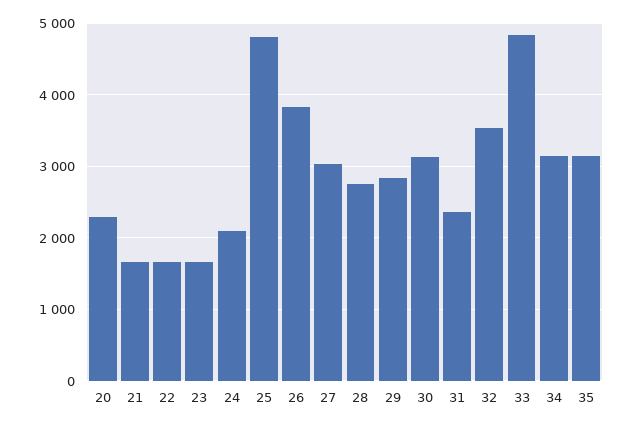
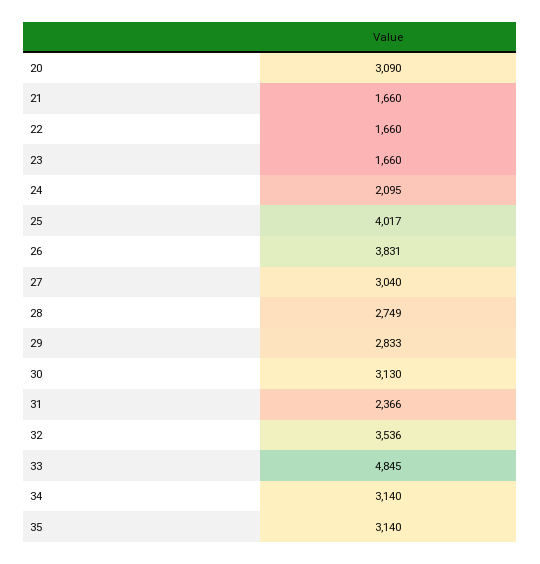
20: 2300 -> 3090
25: 4800 -> 4017

